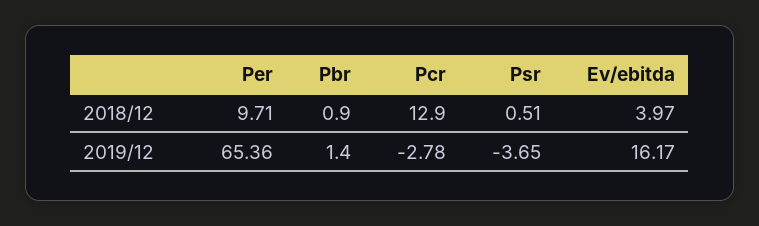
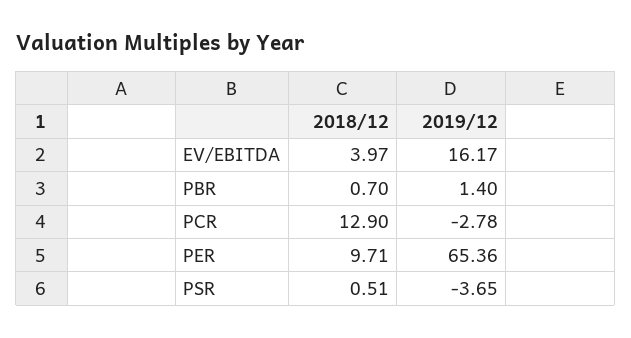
Pbr, 2018/12: 0.9 -> 0.7

